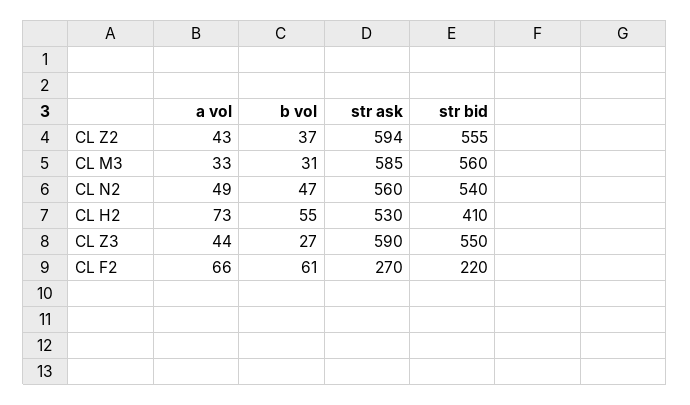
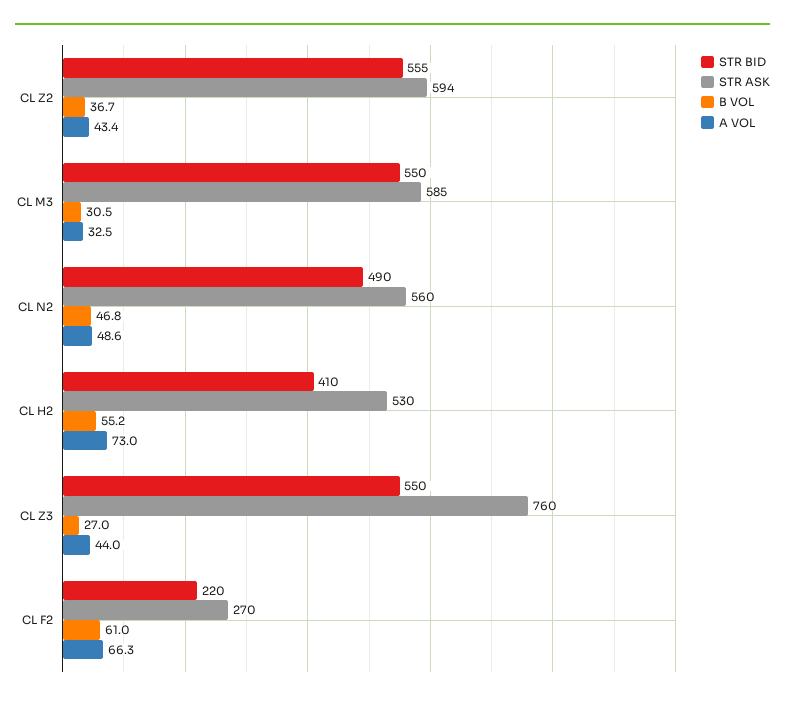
str bid, CL M3: 560 -> 550
str bid, CL N2: 540 -> 490
str ask, CL Z3: 590 -> 760

